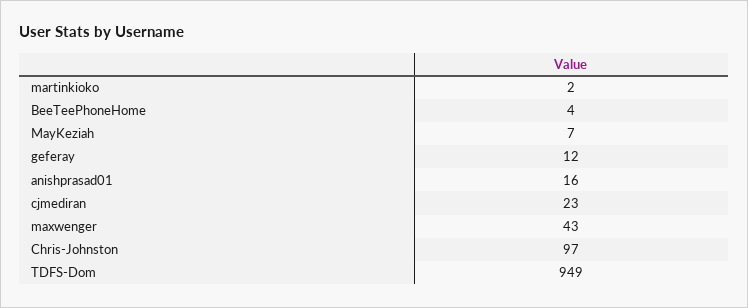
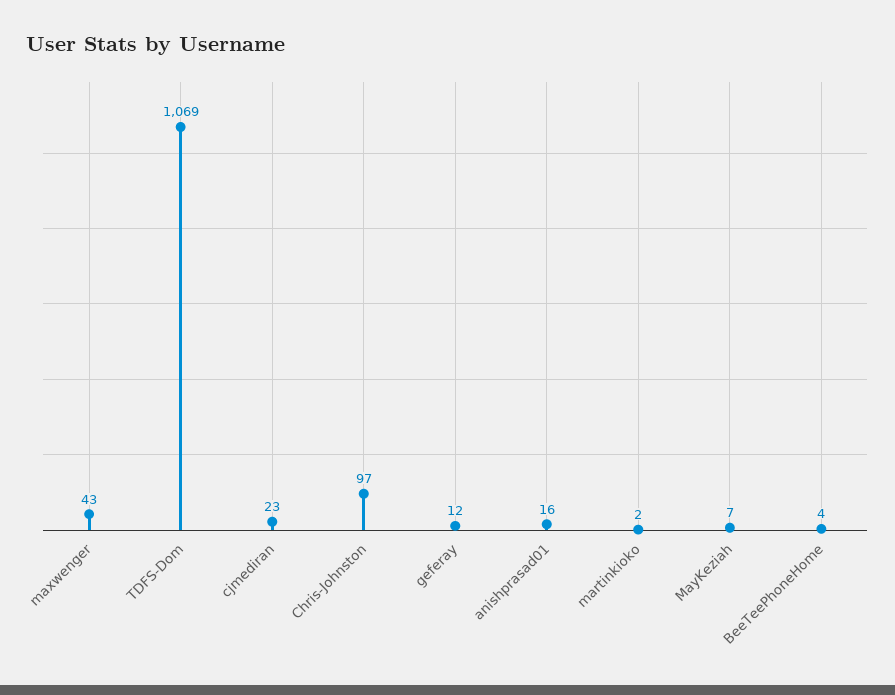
TDFS-Dom: 949 -> 1069

